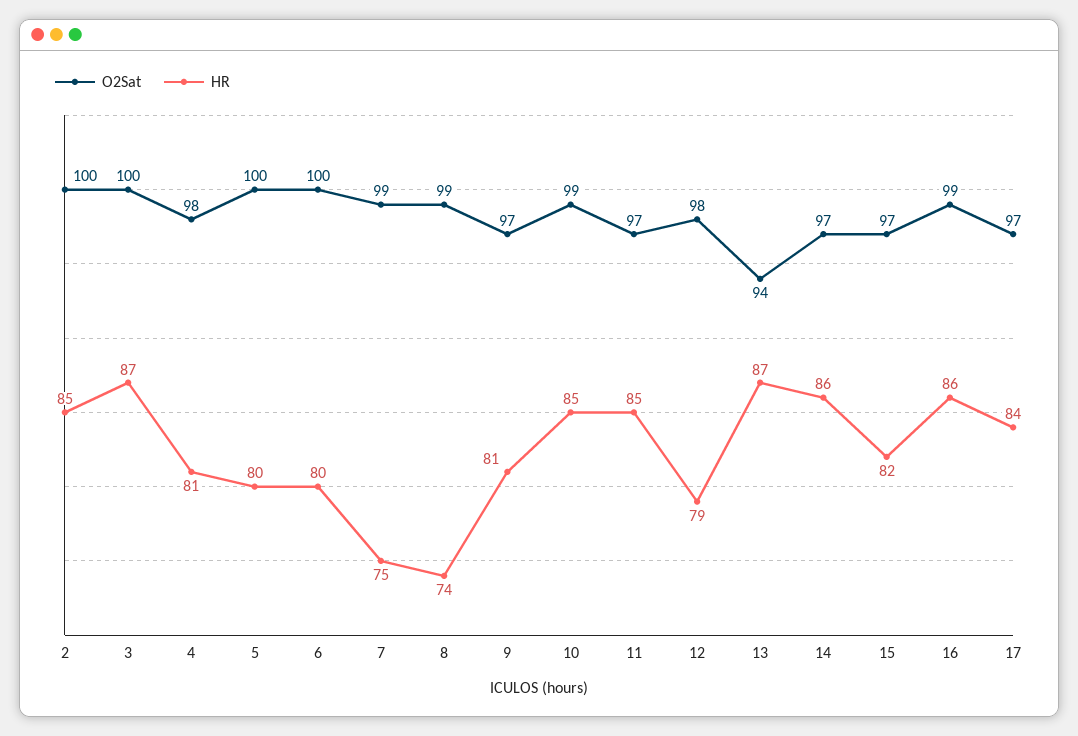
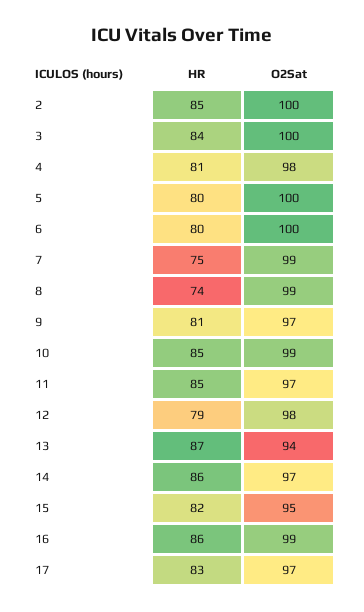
HR, 3: 87 -> 84
O2Sat, 15: 97 -> 95
HR, 17: 84 -> 83

